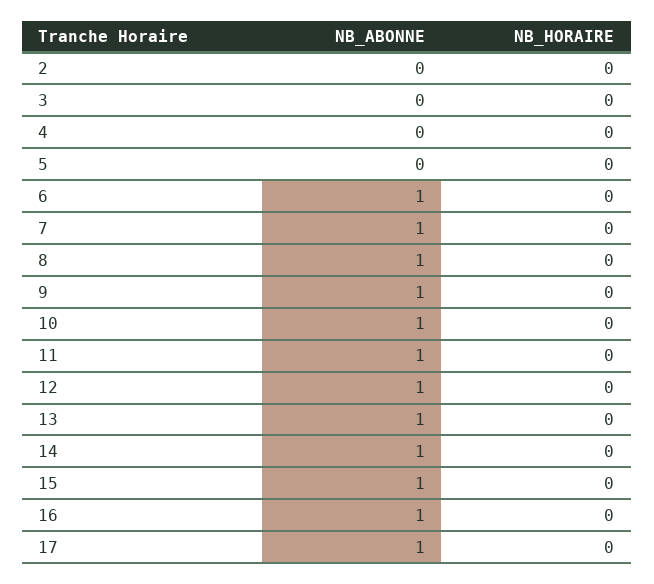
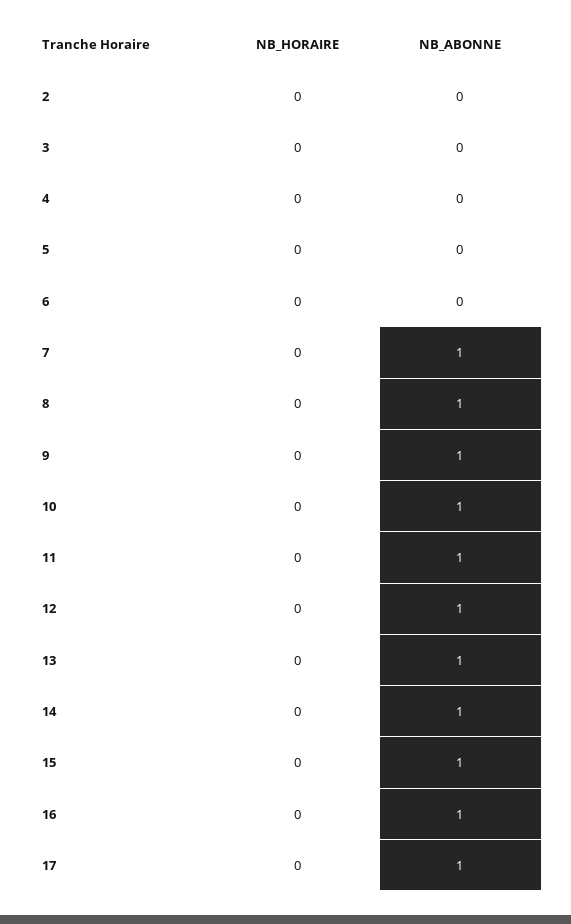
NB_ABONNE, 6: 1 -> 0

